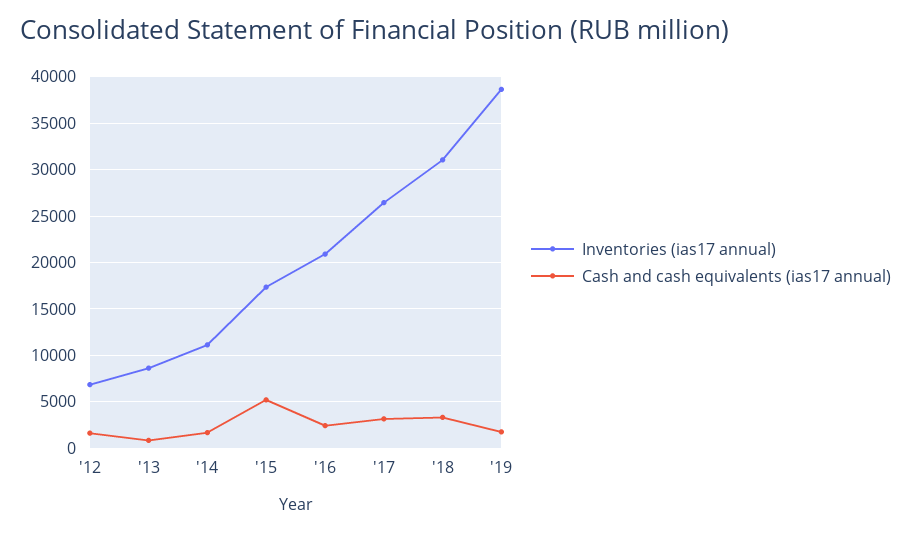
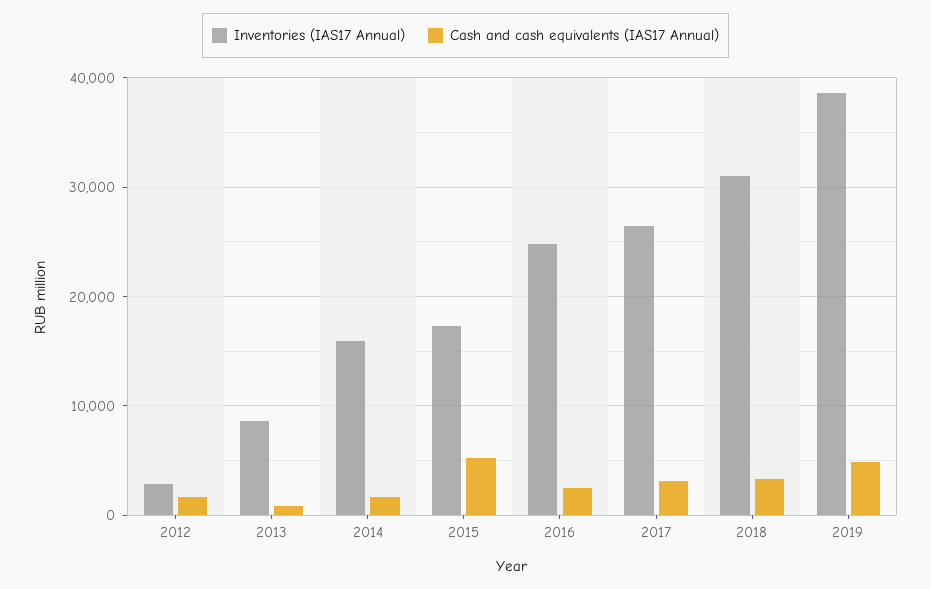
Inventories (ias17 annual), '12: 7000 -> 3000
Inventories (ias17 annual), '14: 11000 -> 16000
Inventories (ias17 annual), '16: 21000 -> 25000
Cash and cash equivalents (ias17 annual), '19: 2000 -> 5000

